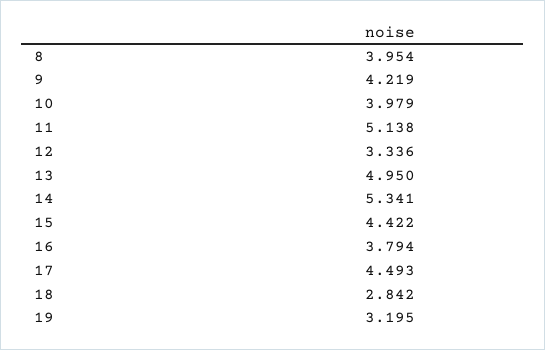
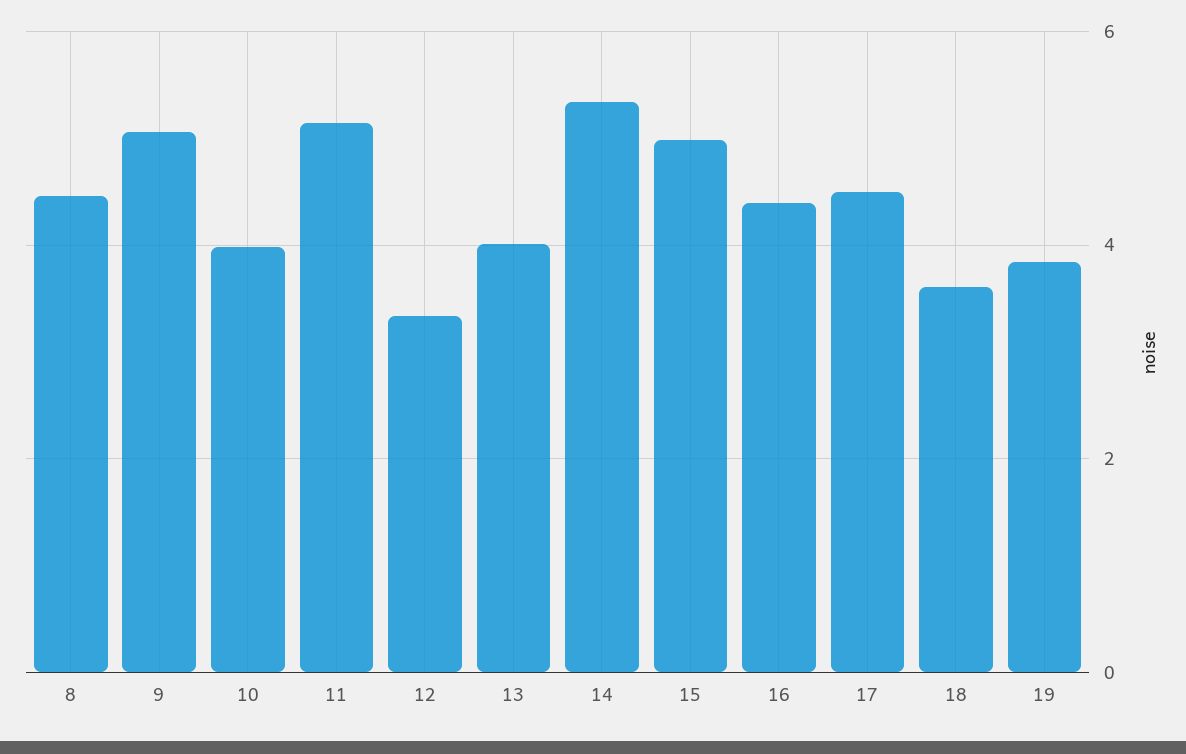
8: 3.954 -> 4.4
9: 4.219 -> 5
13: 4.95 -> 4
15: 4.422 -> 5
16: 3.794 -> 4.4
18: 2.842 -> 3.6
19: 3.195 -> 3.8

